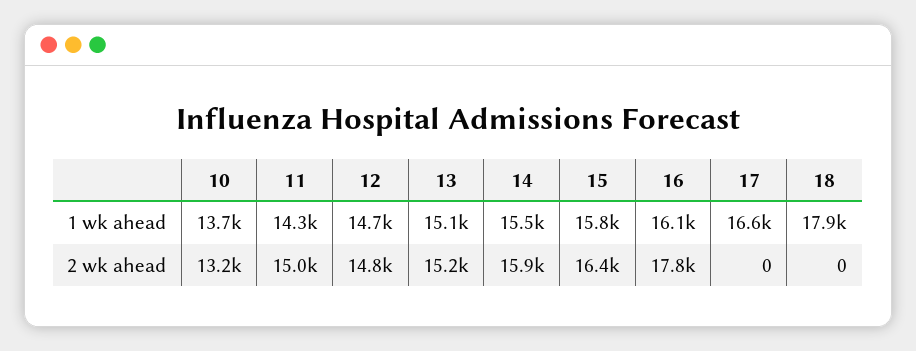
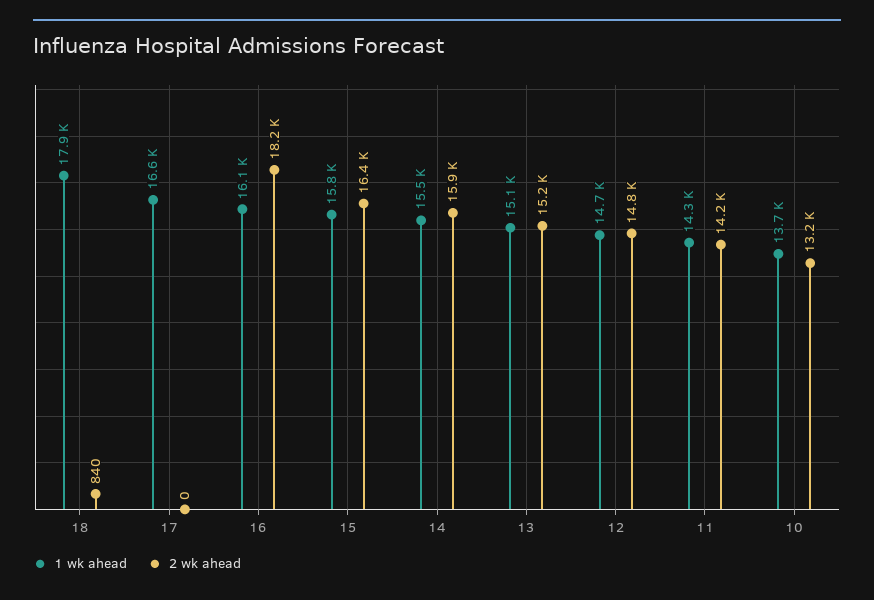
2 wk ahead, 11: 15000 -> 14200
2 wk ahead, 16: 17800 -> 18200
2 wk ahead, 18: 0 -> 840

